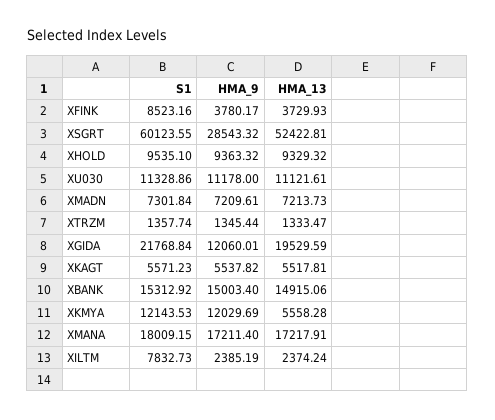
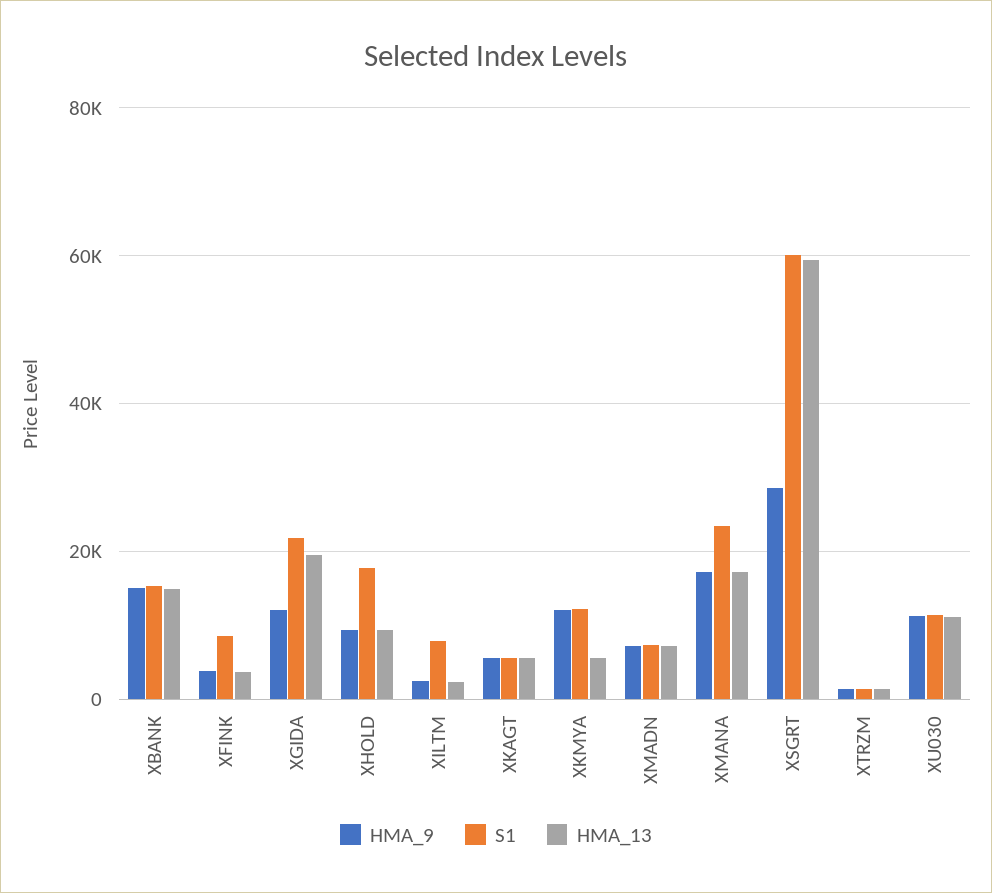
HMA_13, XSGRT: 52422.81 -> 60000
S1, XHOLD: 9535.1 -> 18000
S1, XMANA: 18009.15 -> 24000

